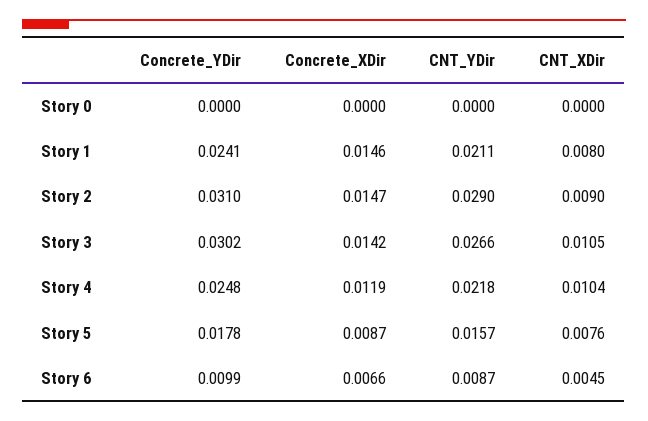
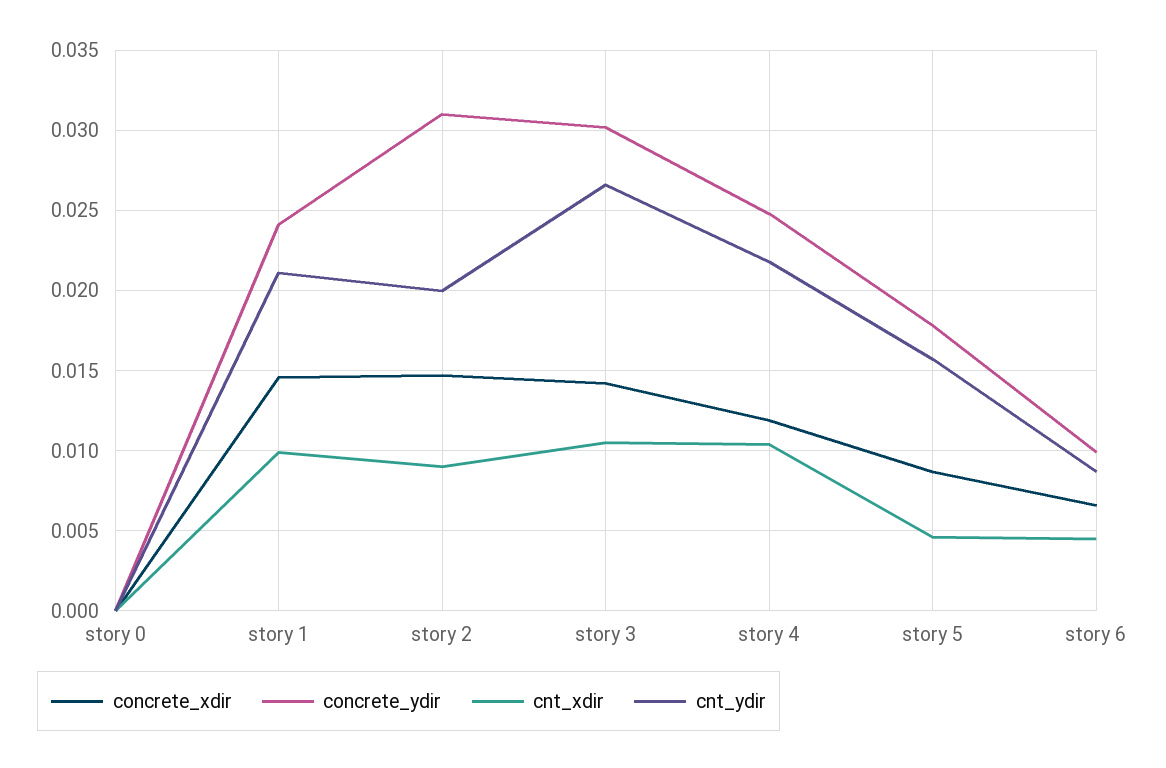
CNT_XDir, Story 1: 0.008 -> 0.01
CNT_YDir, Story 2: 0.029 -> 0.02
CNT_XDir, Story 5: 0.0076 -> 0.0045

